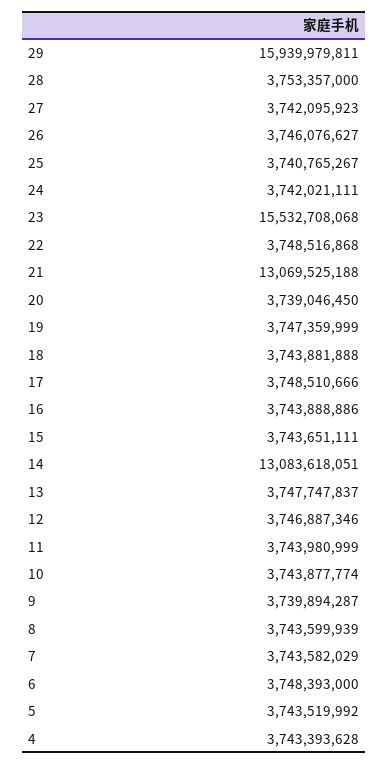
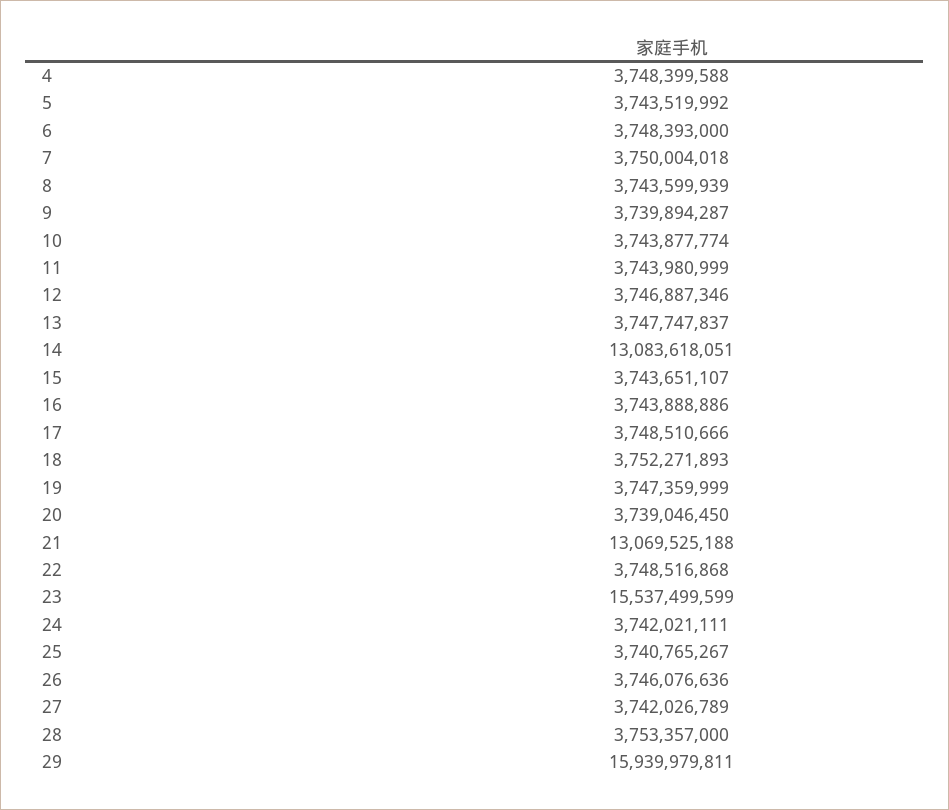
27: 3742095923 -> 3742026789
26: 3746076627 -> 3746076636
23: 15532708068 -> 15537499599
18: 3743881888 -> 3752271893
15: 3743651111 -> 3743651107
7: 3743582029 -> 3750004018
4: 3743393628 -> 3748399588

